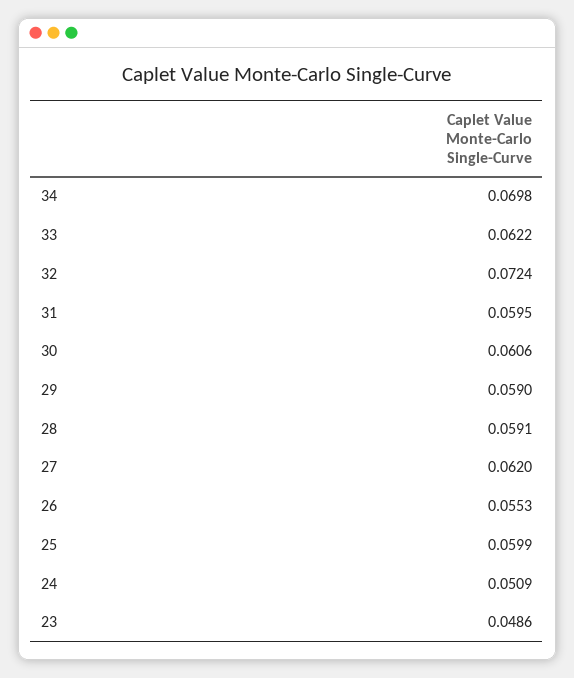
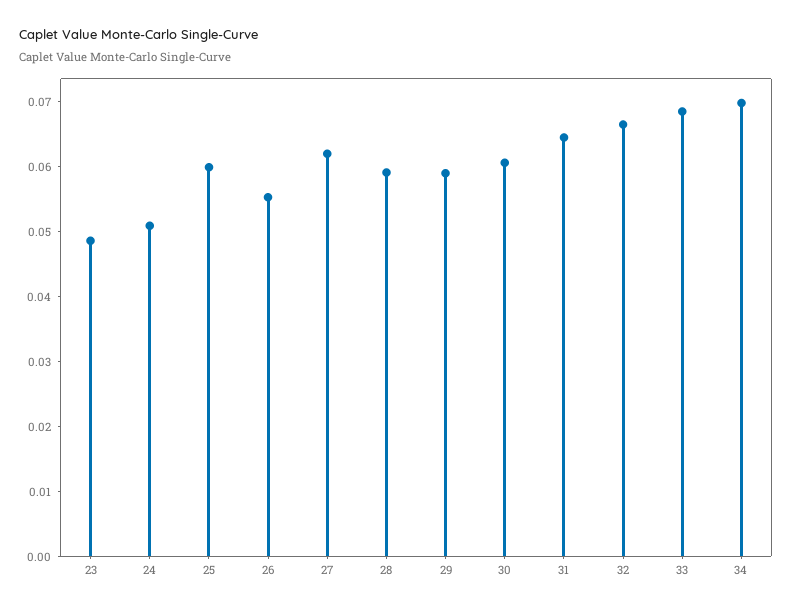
33: 0.0622 -> 0.068
32: 0.0724 -> 0.066
31: 0.0595 -> 0.064

